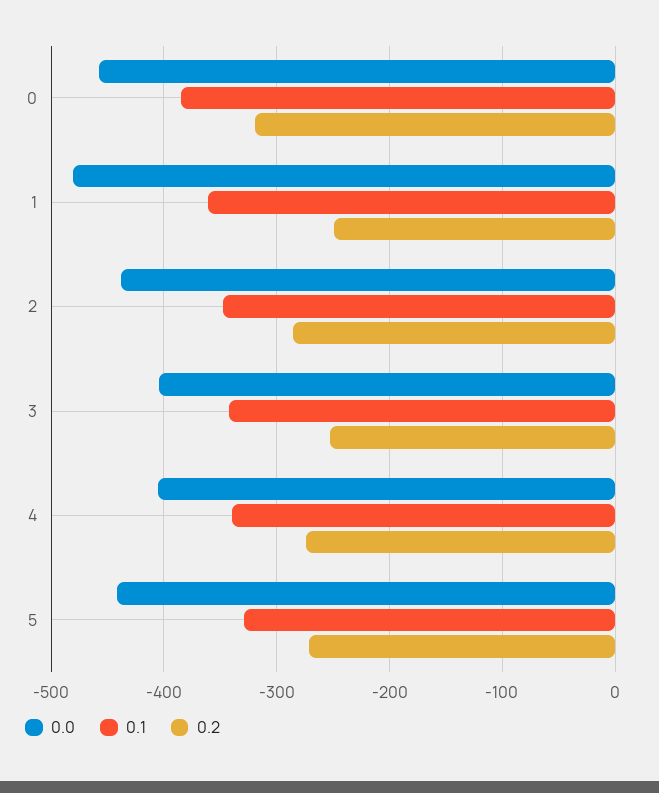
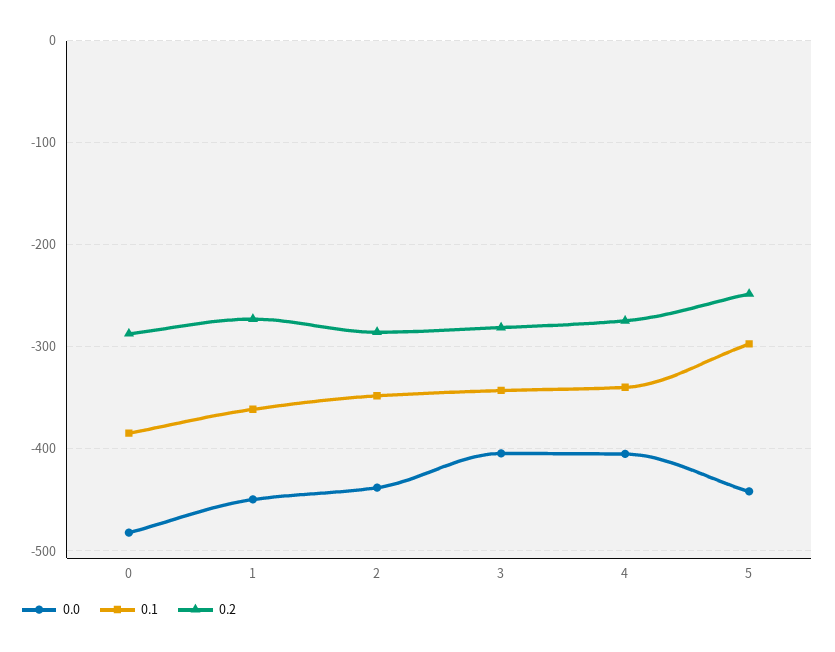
0.0, 0: -460 -> -480
0.2, 0: -320 -> -290
0.0, 1: -480 -> -450
0.2, 1: -250 -> -270
0.2, 3: -250 -> -280
0.1, 5: -330 -> -300
0.2, 5: -270 -> -250

